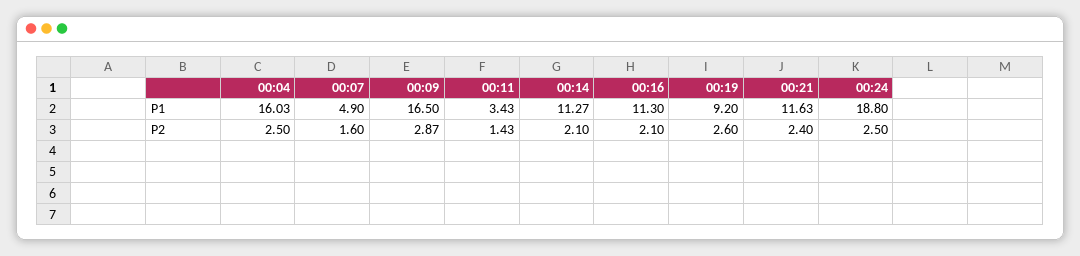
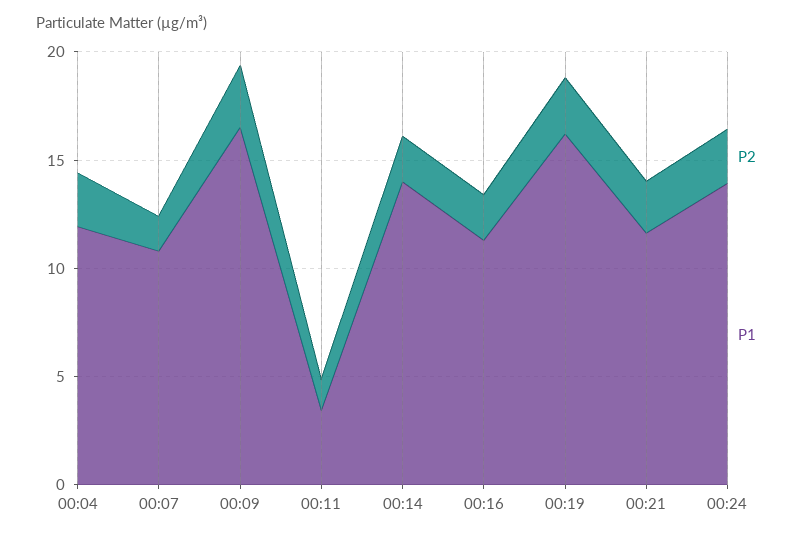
P1, 00:04: 16.03 -> 12
P1, 00:07: 4.9 -> 11
P1, 00:14: 11.27 -> 14
P1, 00:19: 9.2 -> 16
P1, 00:24: 18.8 -> 14

